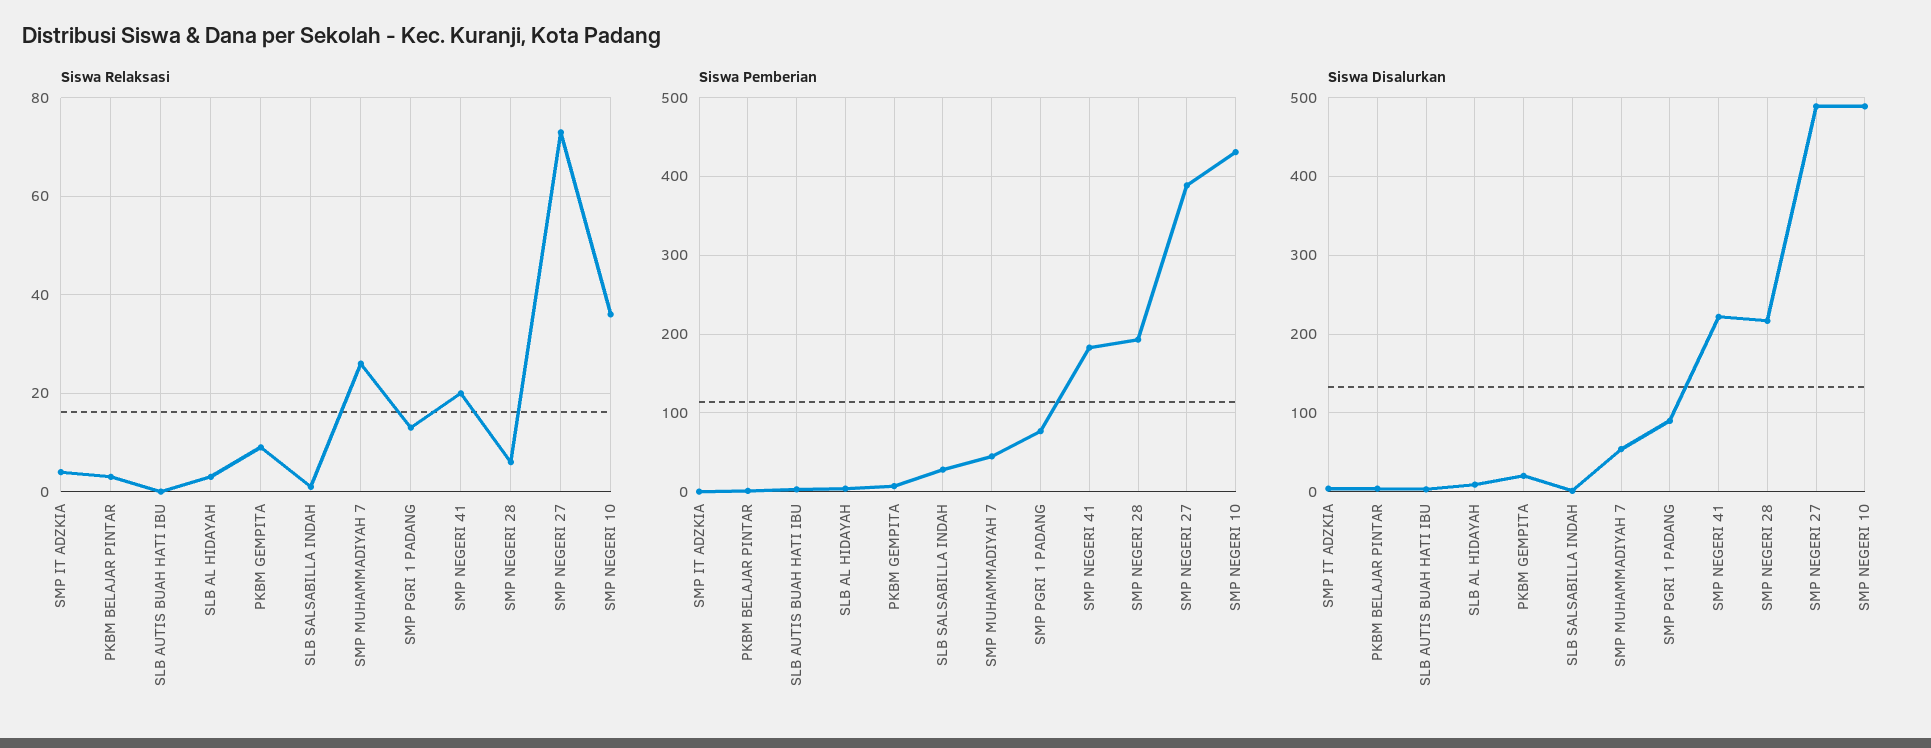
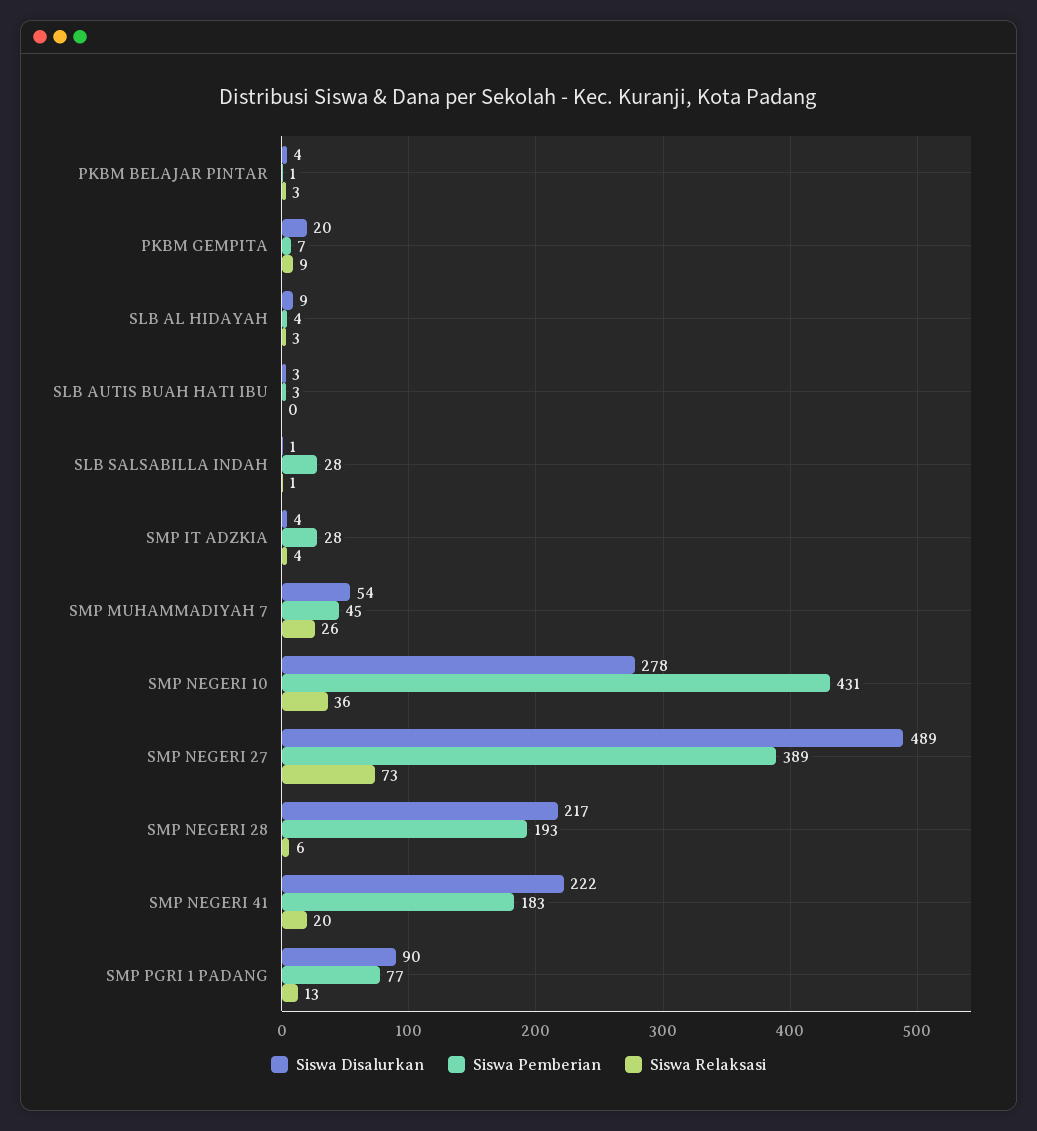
Siswa Pemberian, SMP IT ADZKIA: 0 -> 28
Siswa Disalurkan, SMP NEGERI 10: 490 -> 278

